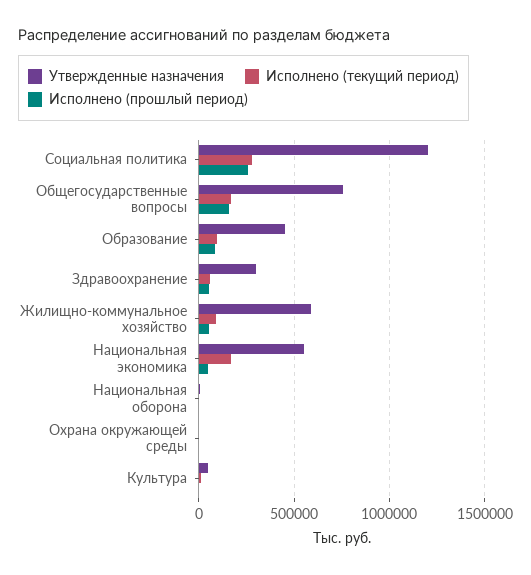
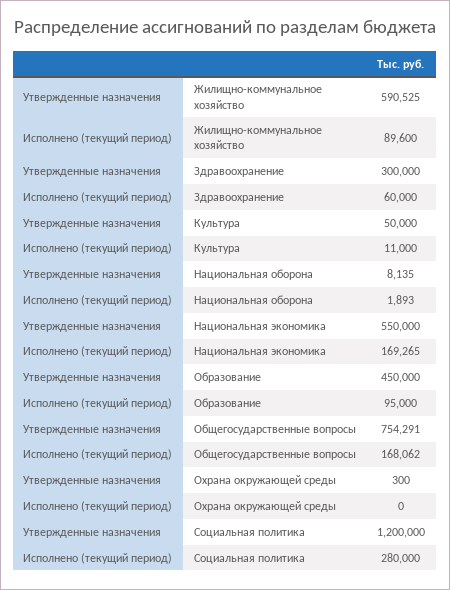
Исполнено (прошлый период), Социальная политика: 250000 -> none
Исполнено (прошлый период), Общегосударственные вопросы: 150000 -> none
Исполнено (прошлый период), Образование: 100000 -> none
Исполнено (прошлый период), Здравоохранение: 50000 -> none
Исполнено (прошлый период), Жилищно-коммунальное хозяйство: 50000 -> none
Исполнено (прошлый период), Национальная экономика: 50000 -> none
Исполнено (прошлый период), Национальная оборона: 0 -> none
Исполнено (прошлый период), Охрана окружающей среды: 0 -> none
Исполнено (прошлый период), Культура: 0 -> none

